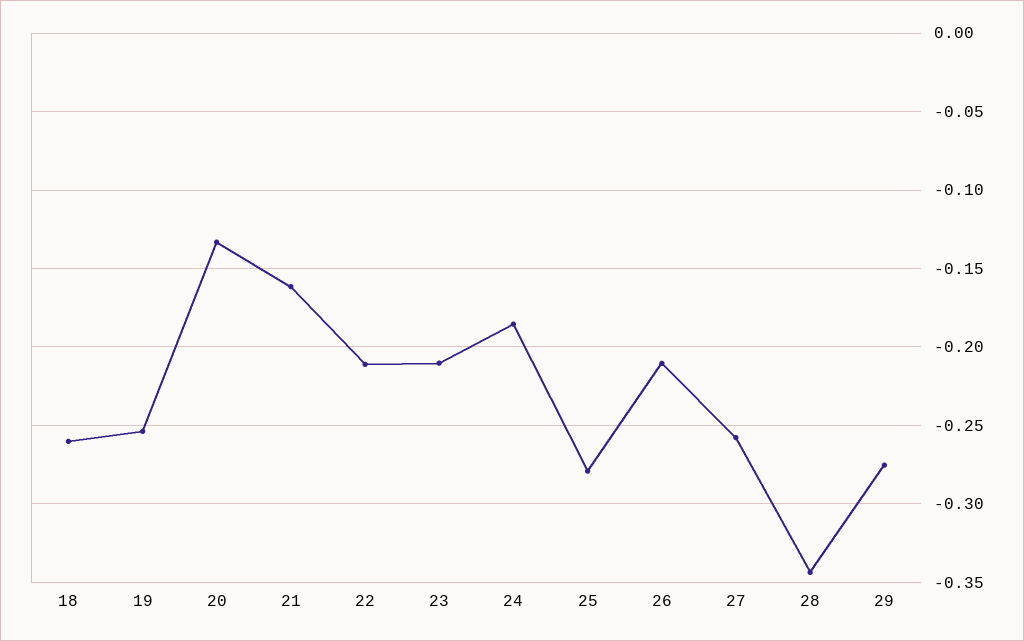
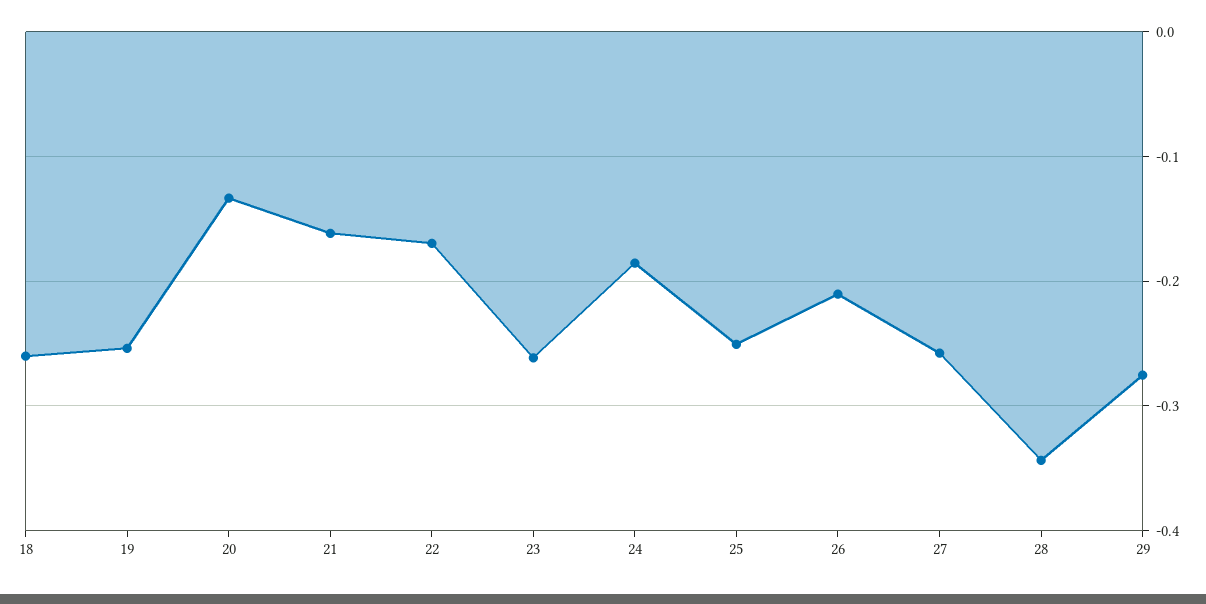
22: -0.21 -> -0.17
23: -0.21 -> -0.26
25: -0.28 -> -0.25

